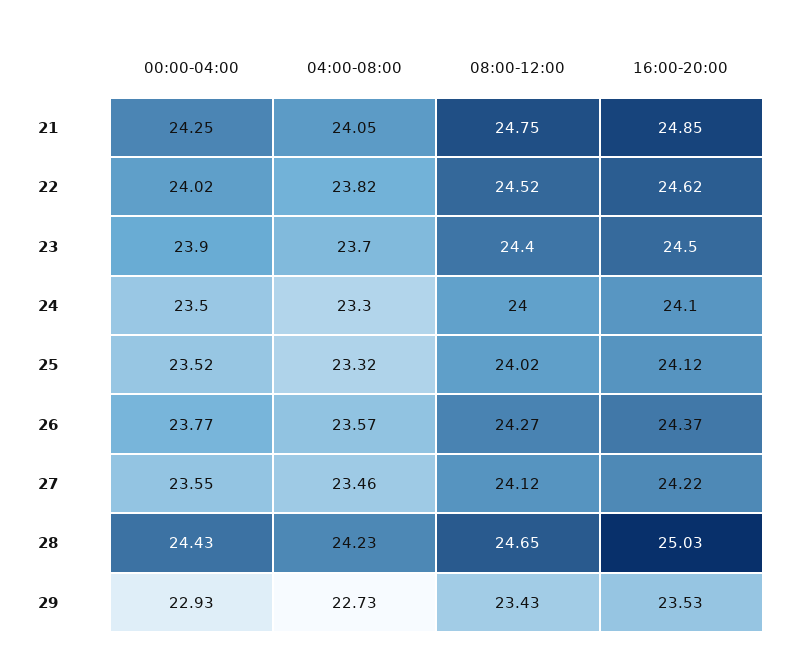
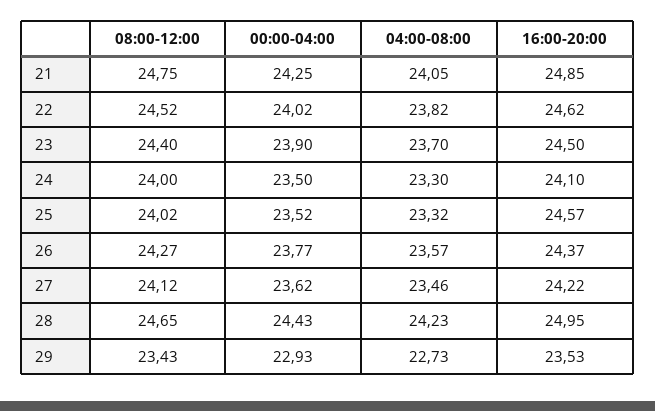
16:00-20:00, 25: 24.12 -> 24.57
00:00-04:00, 27: 23.55 -> 23.62
16:00-20:00, 28: 25.03 -> 24.95

